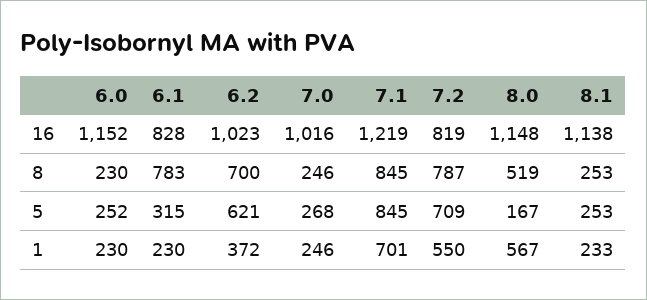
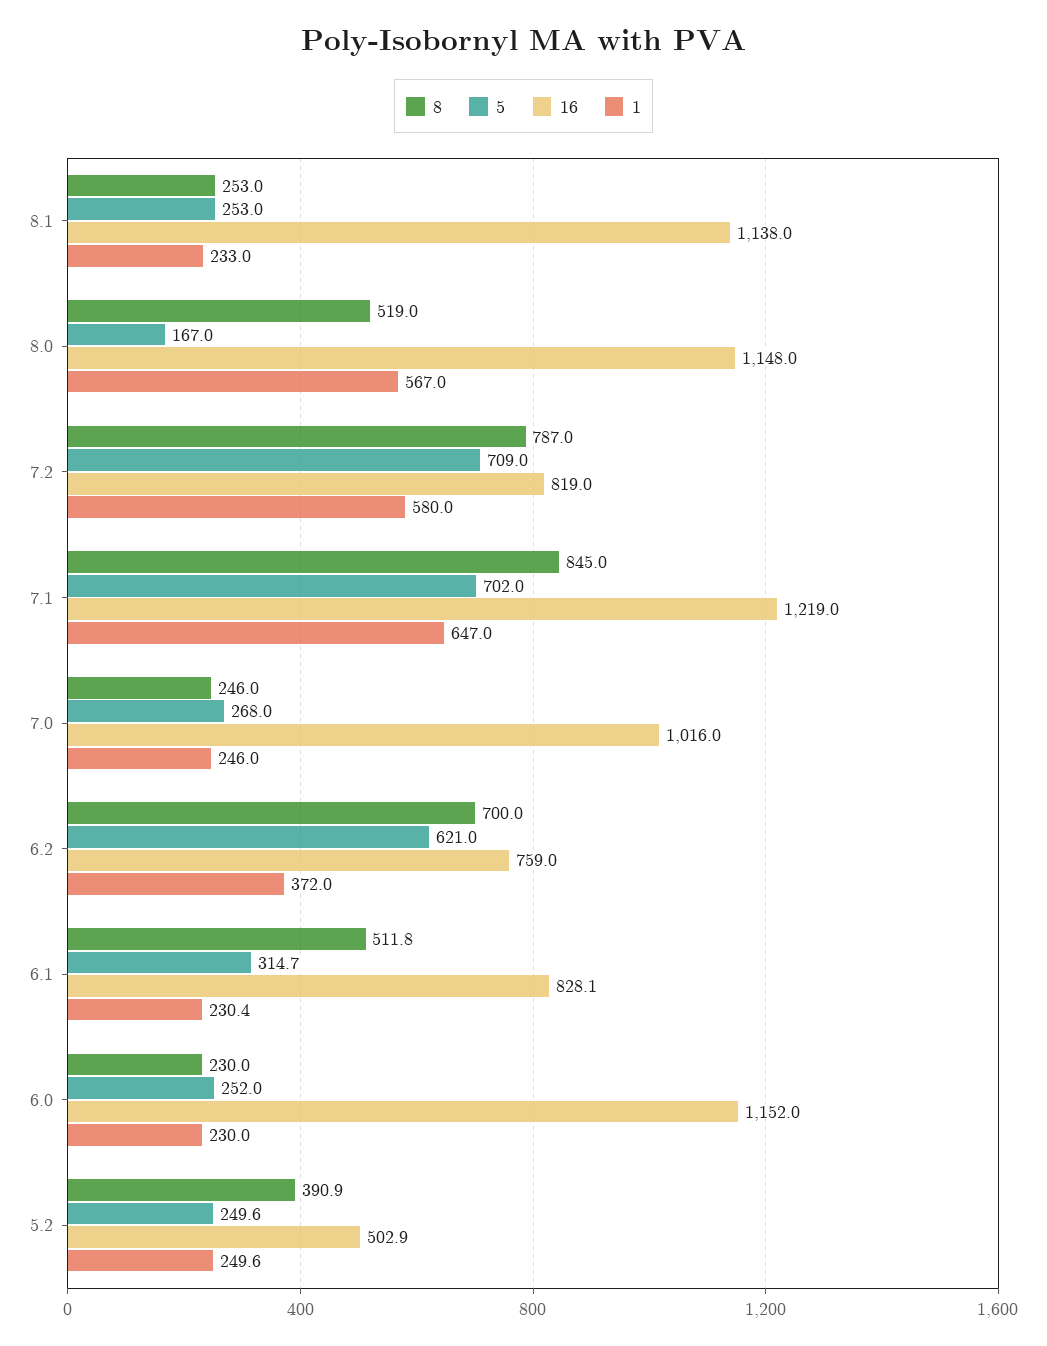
16, 6.2: 1023 -> 759
8, 6.1: 783 -> 511.8
5, 7.1: 845 -> 702
1, 7.1: 701 -> 647
1, 7.2: 550 -> 580
8, 5.2: none -> 390.9
5, 5.2: none -> 249.6
16, 5.2: none -> 502.9
1, 5.2: none -> 249.6

